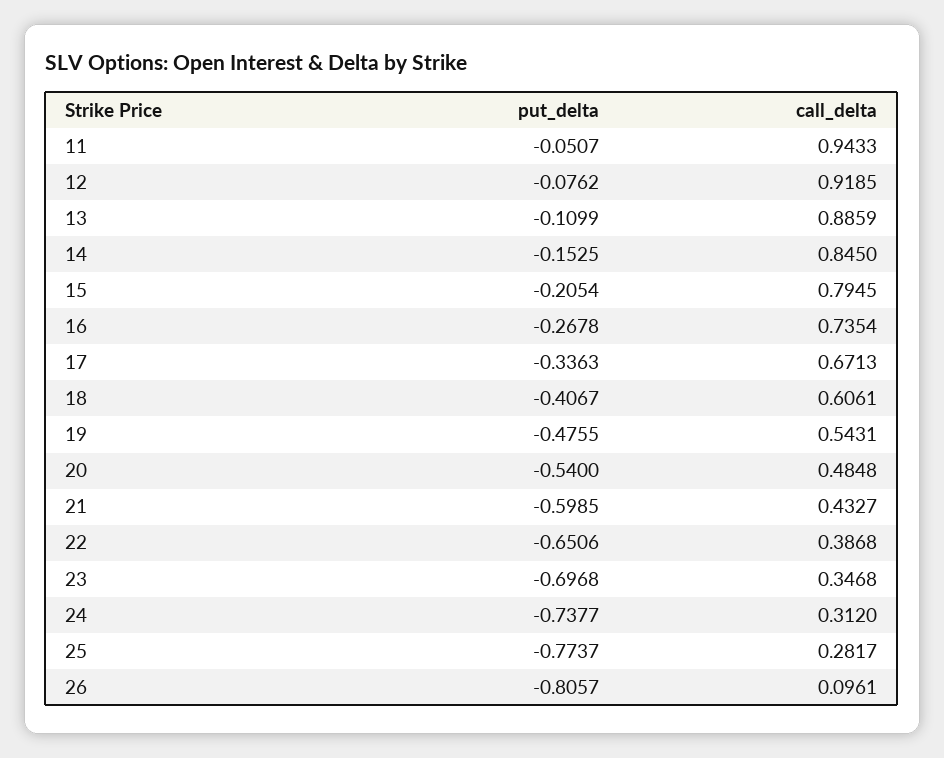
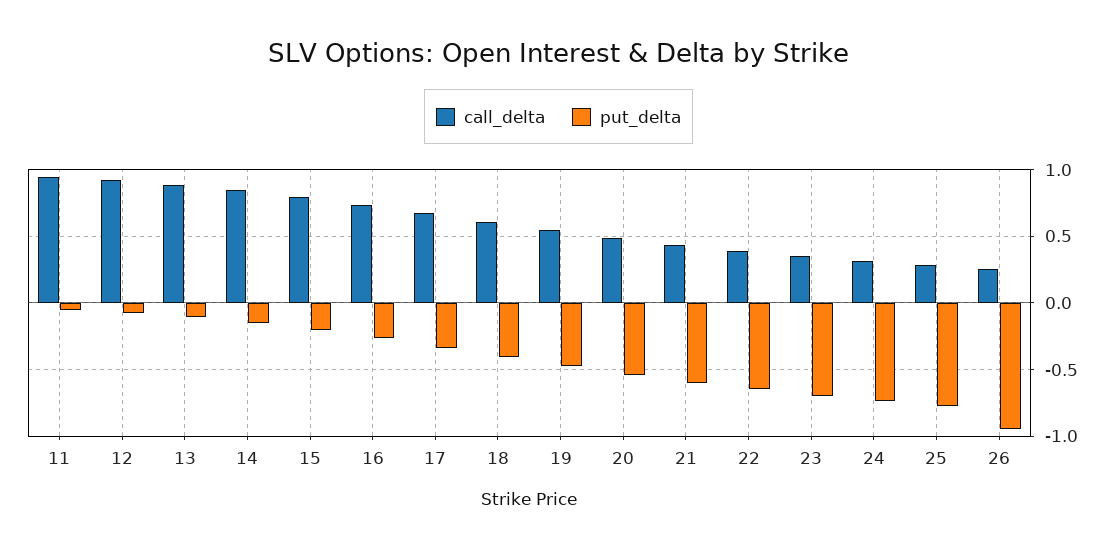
put_delta, 26: -0.8057 -> -0.95
call_delta, 26: 0.0961 -> 0.25

